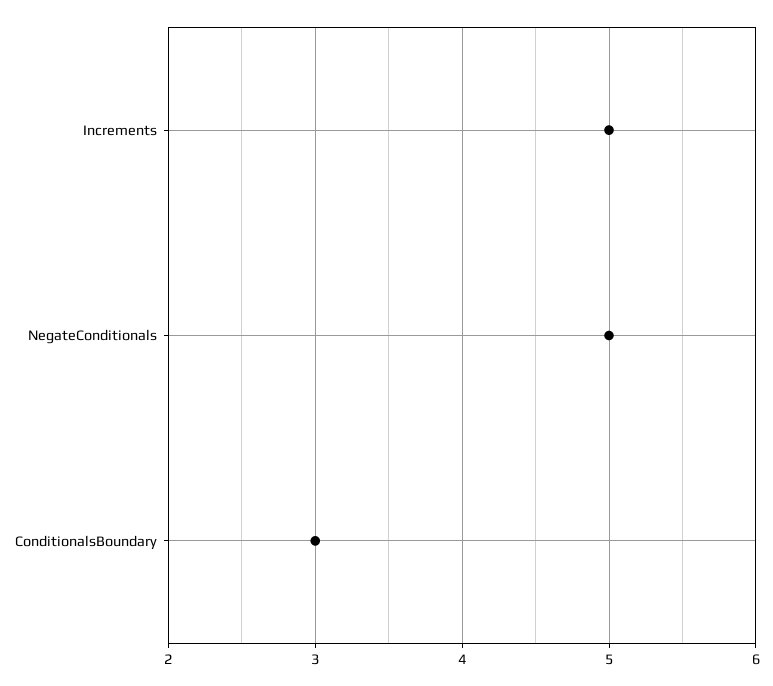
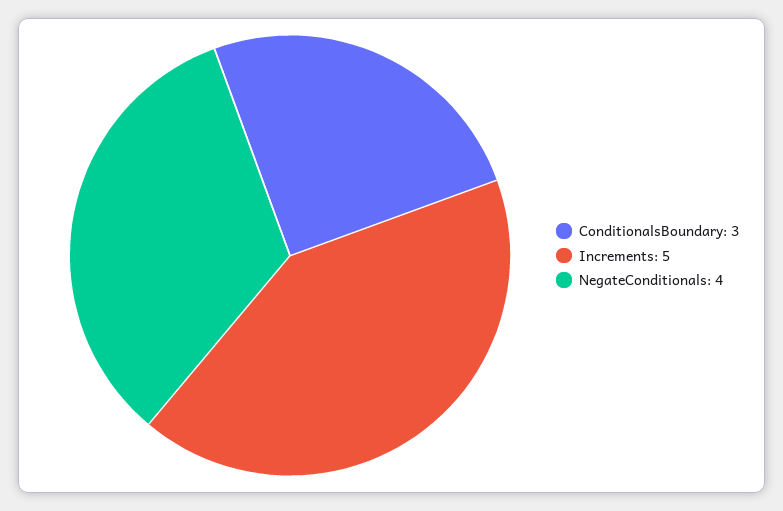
NegateConditionals: 5 -> 4

